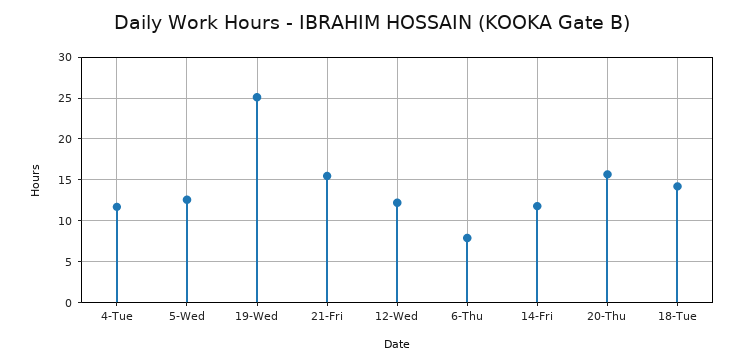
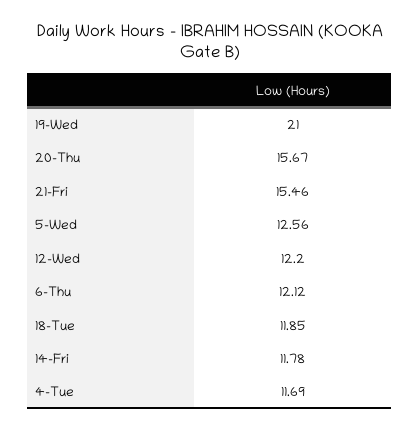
19-Wed: 25 -> 21
6-Thu: 8 -> 12.12
18-Tue: 14 -> 11.85

